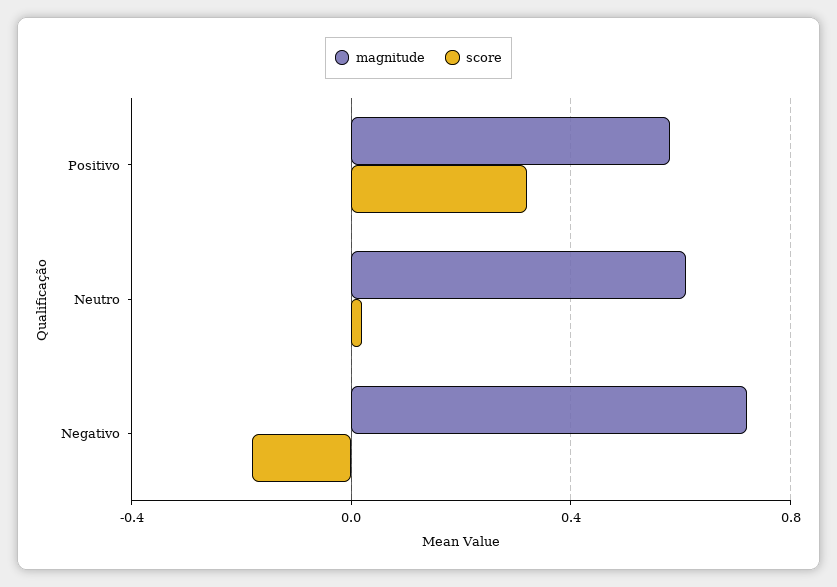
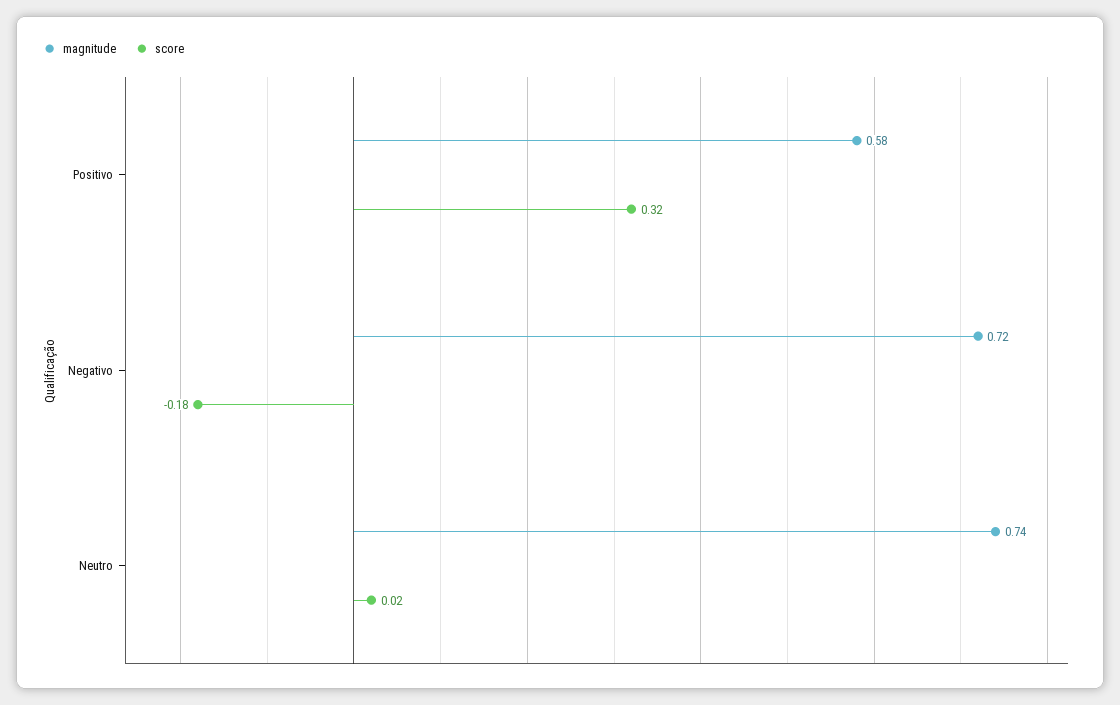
magnitude, Neutro: 0.6 -> 0.74

